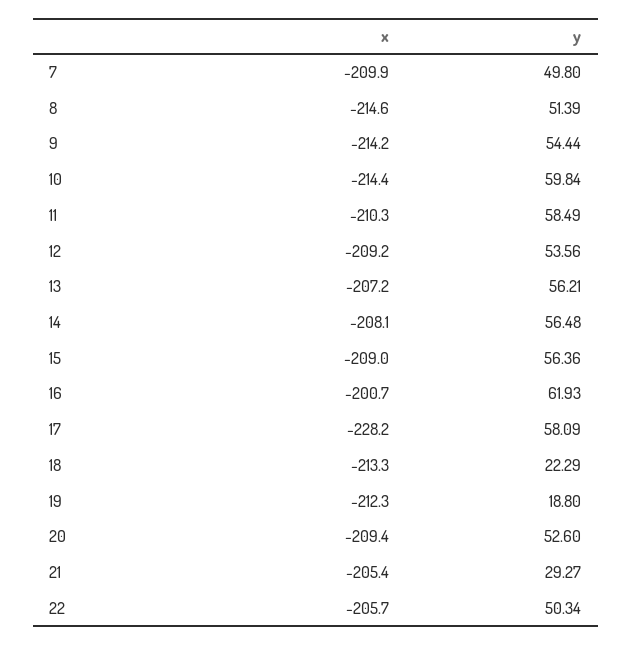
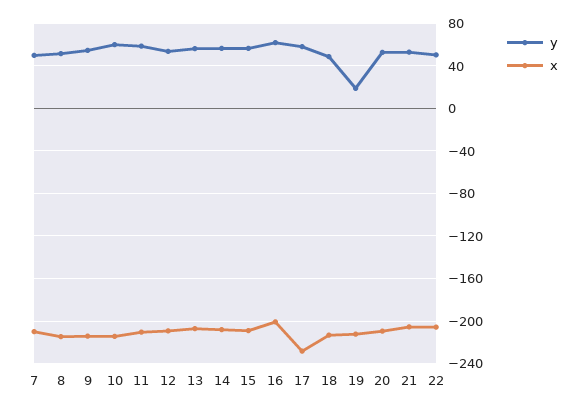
y, 18: 22.29 -> 50
y, 21: 29.27 -> 50

